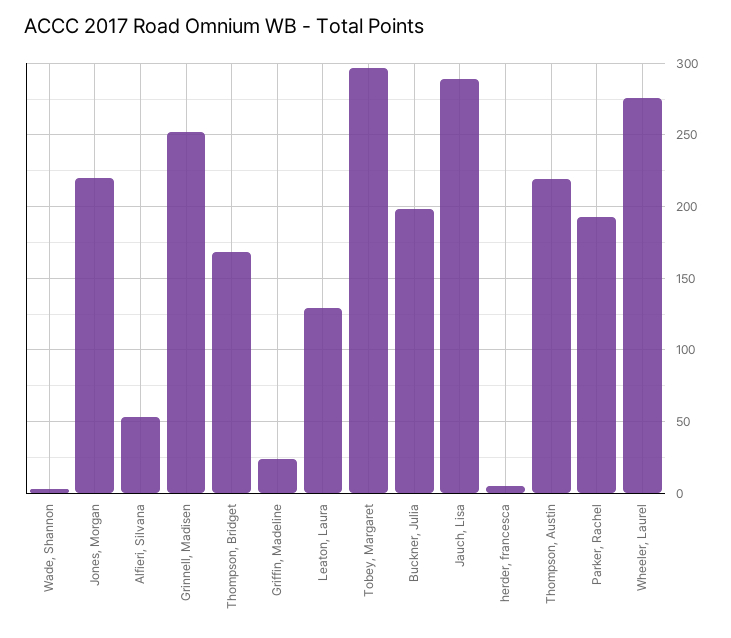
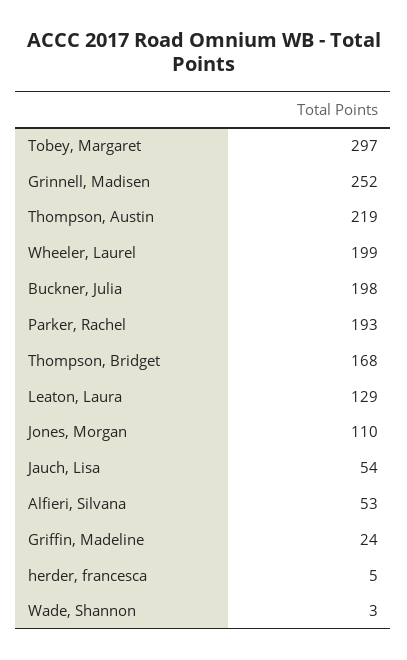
Jones, Morgan: 220 -> 110
Jauch, Lisa: 290 -> 54
Wheeler, Laurel: 275 -> 199

